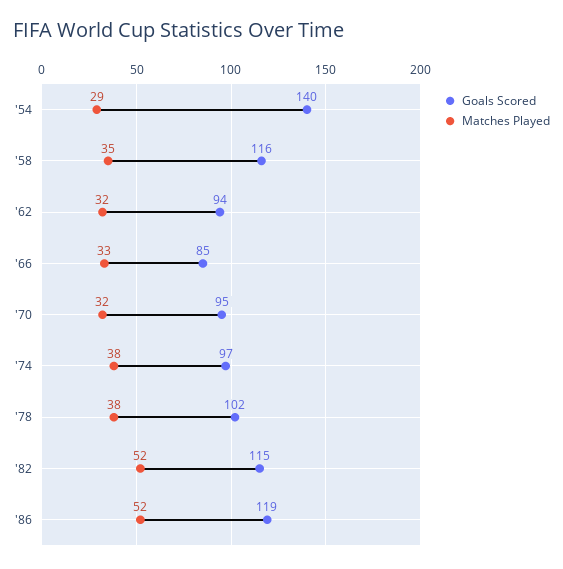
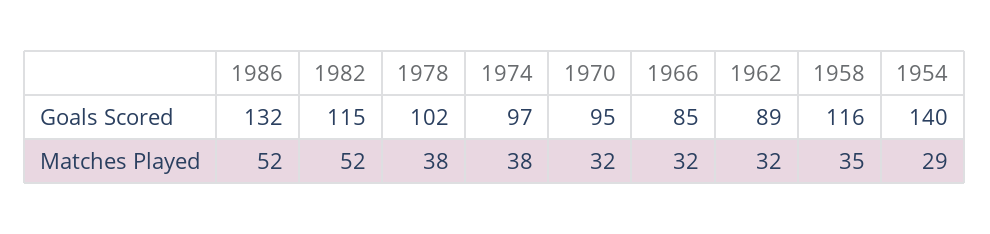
Goals Scored, '62: 94 -> 89
Matches Played, '66: 33 -> 32
Goals Scored, '86: 119 -> 132

